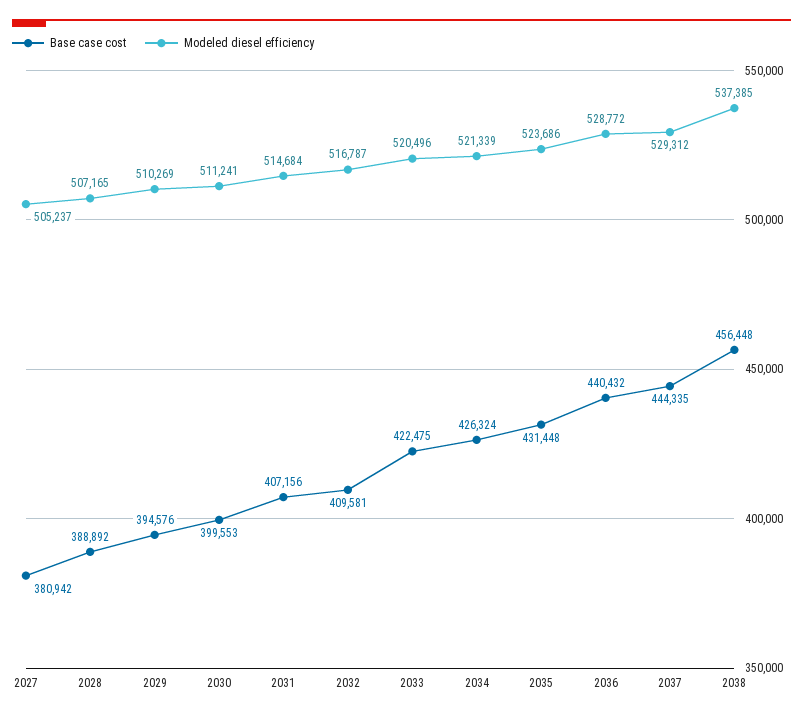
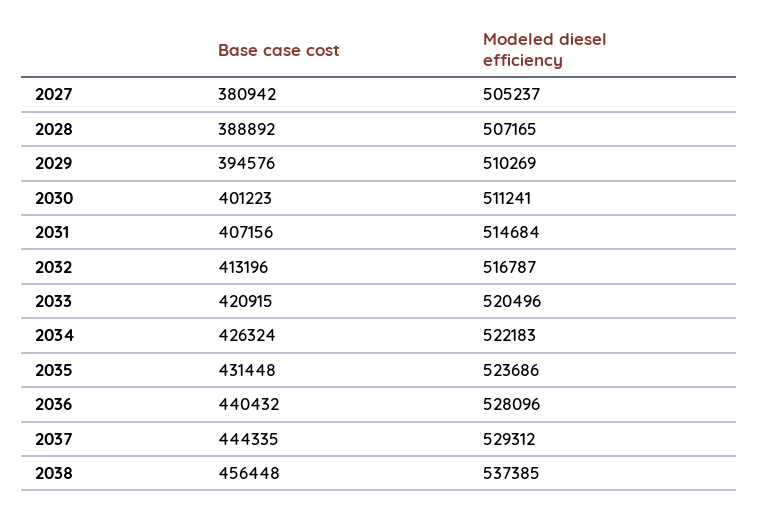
Base case cost, 2030: 399553 -> 401223
Base case cost, 2032: 409581 -> 413196
Base case cost, 2033: 422475 -> 420915
Modeled diesel efficiency, 2034: 521339 -> 522183
Modeled diesel efficiency, 2036: 528772 -> 528096

